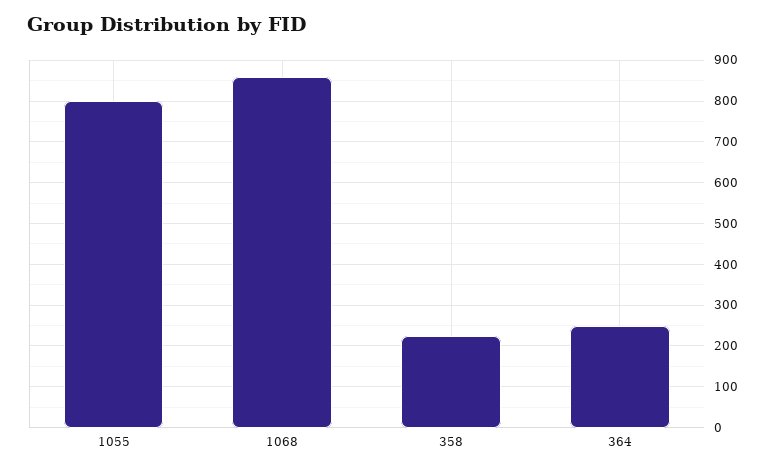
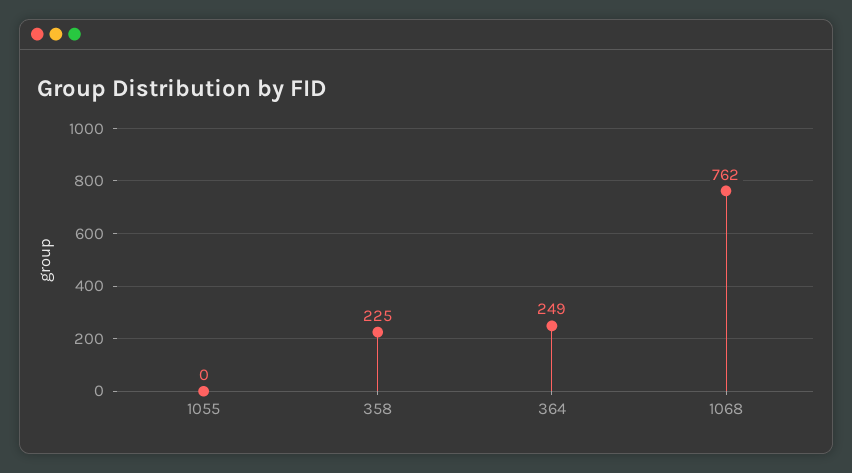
1055: 800 -> 0
1068: 860 -> 762

